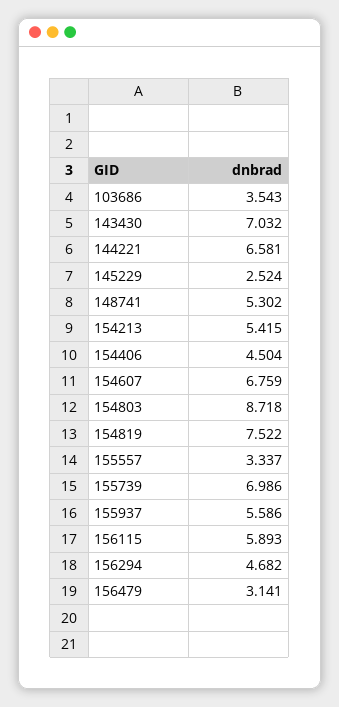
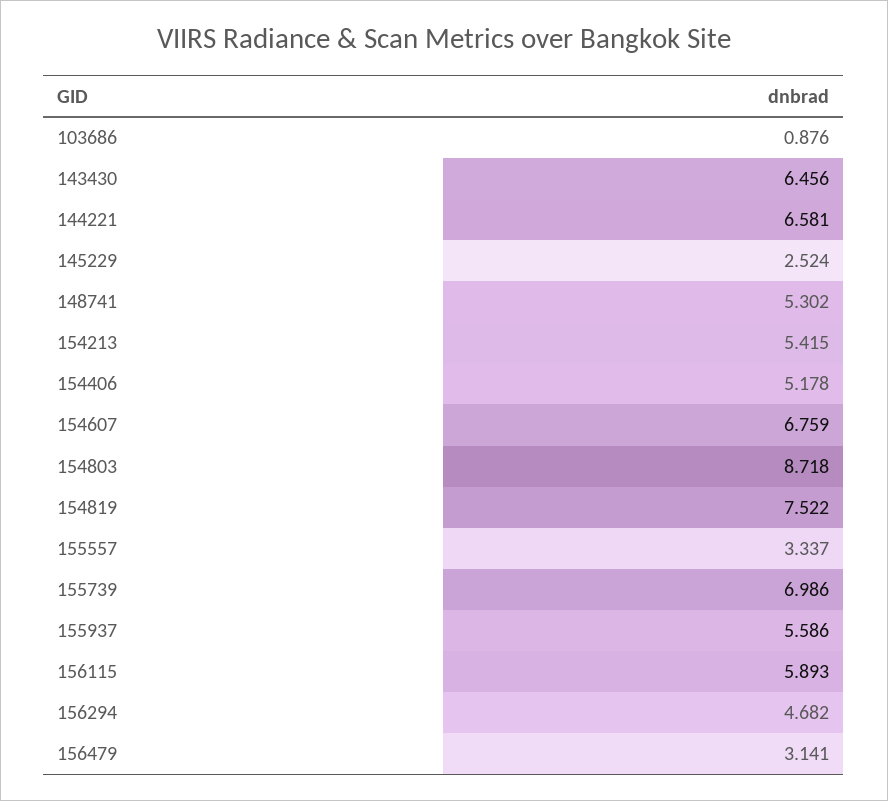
103686: 3.543 -> 0.876
143430: 7.032 -> 6.456
154406: 4.504 -> 5.178

